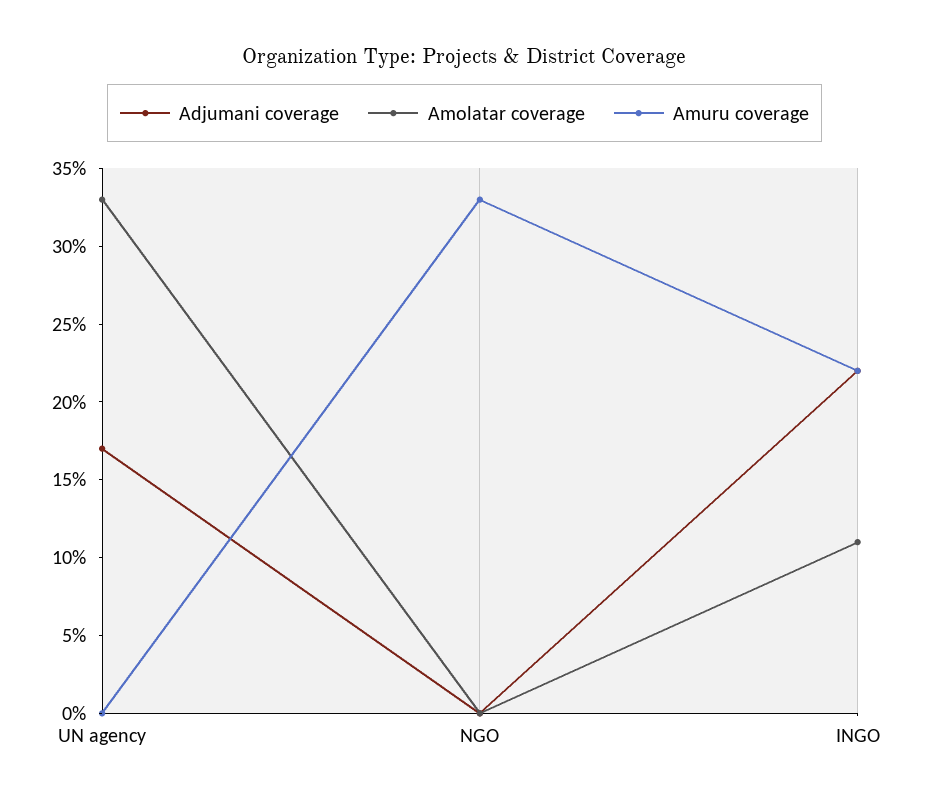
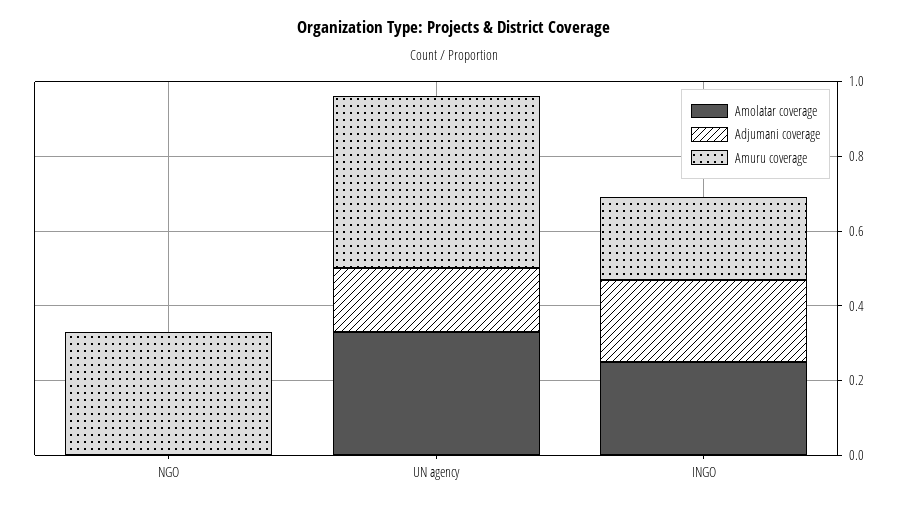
Amuru coverage, UN agency: 0 -> 0.45
Amolatar coverage, INGO: 0.11 -> 0.25

